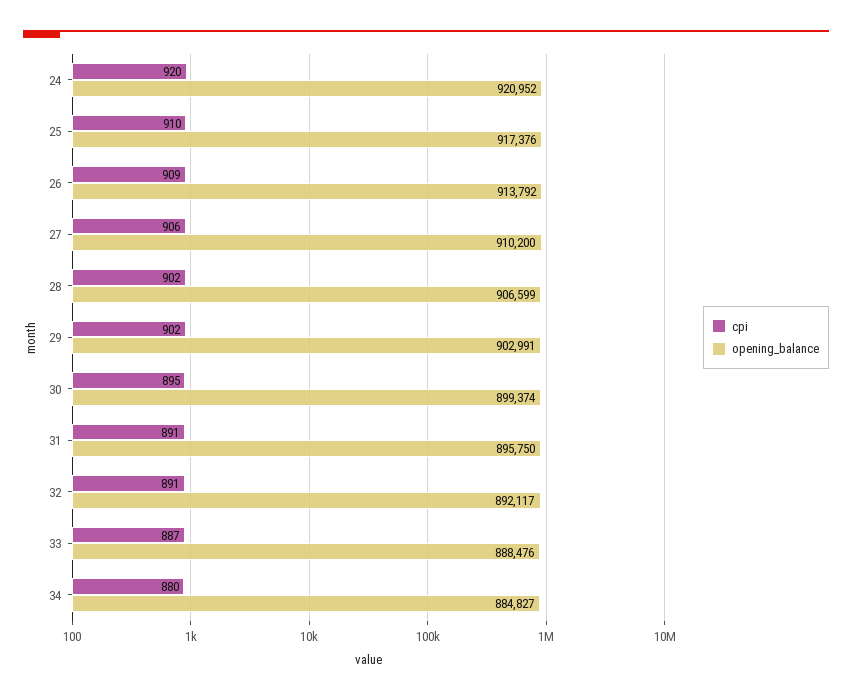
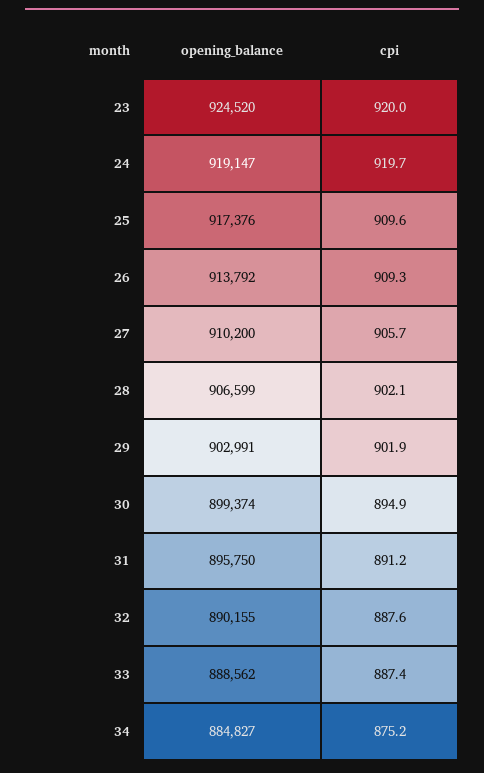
opening_balance, 24: 920952 -> 919147
cpi, 32: 891 -> 887.6
opening_balance, 32: 892117 -> 890155
opening_balance, 33: 888476 -> 888562
cpi, 34: 880 -> 875.2
opening_balance, 23: none -> 924520
cpi, 23: none -> 920

